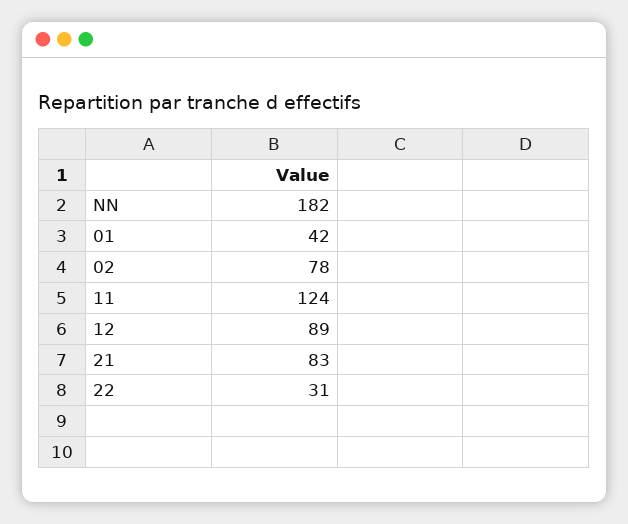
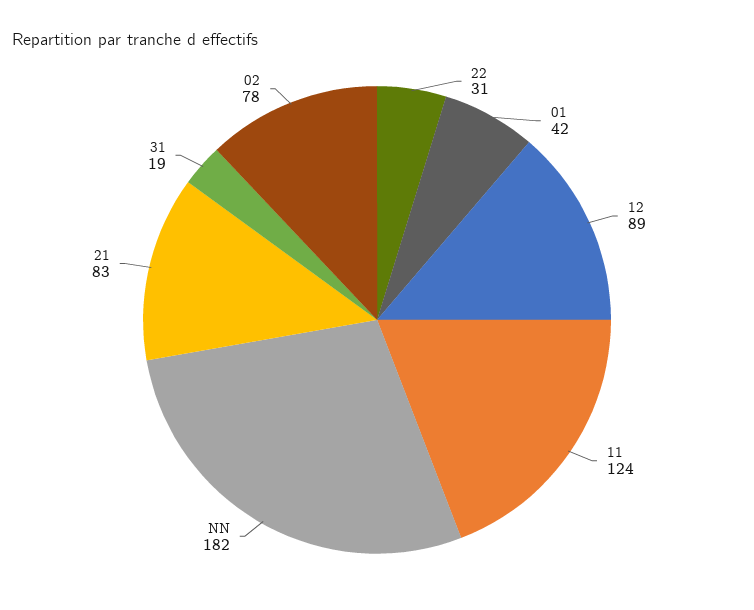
31: none -> 19

